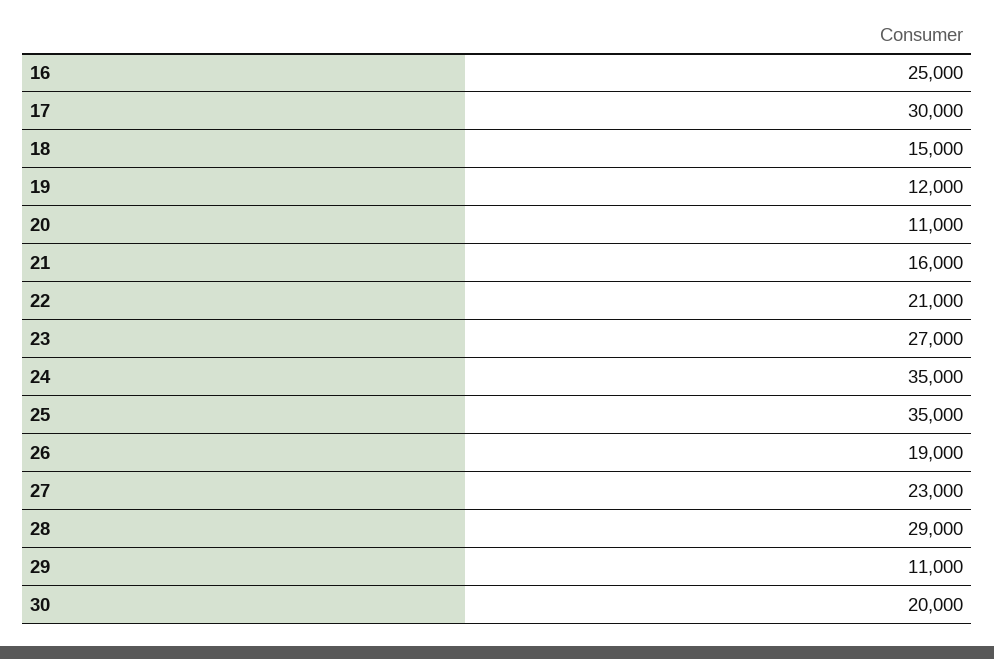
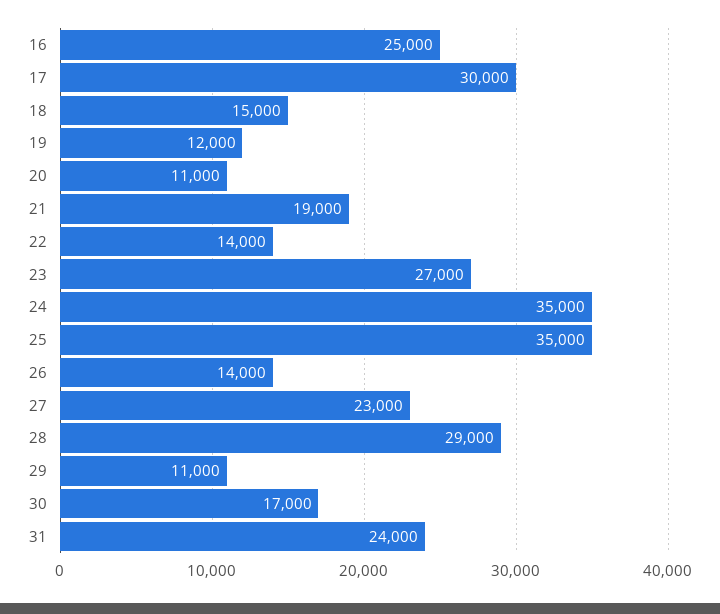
21: 16000 -> 19000
22: 21000 -> 14000
26: 19000 -> 14000
30: 20000 -> 17000
31: none -> 24000

